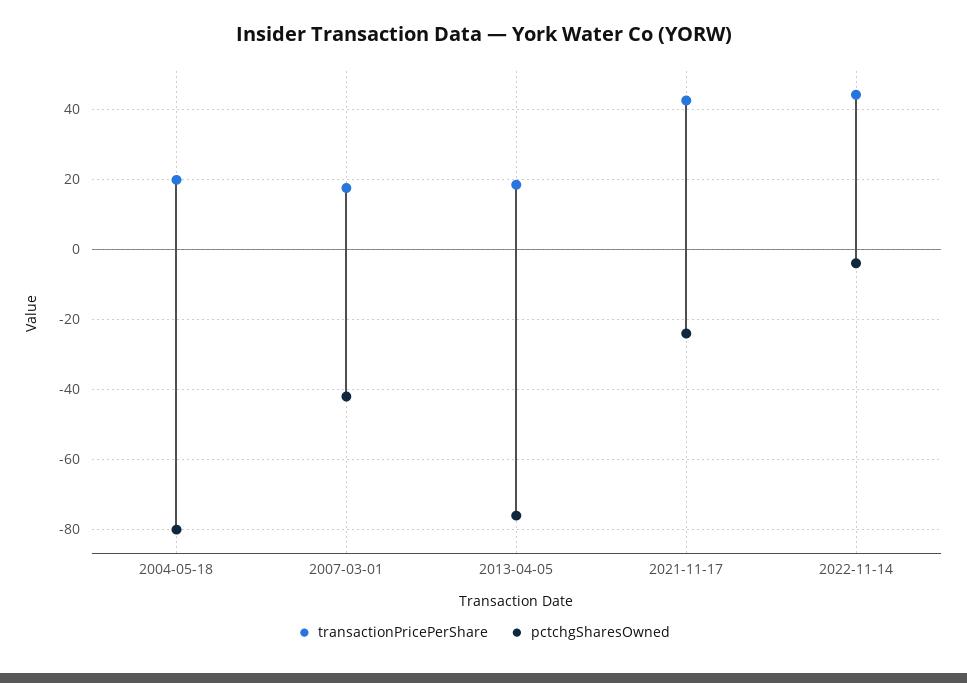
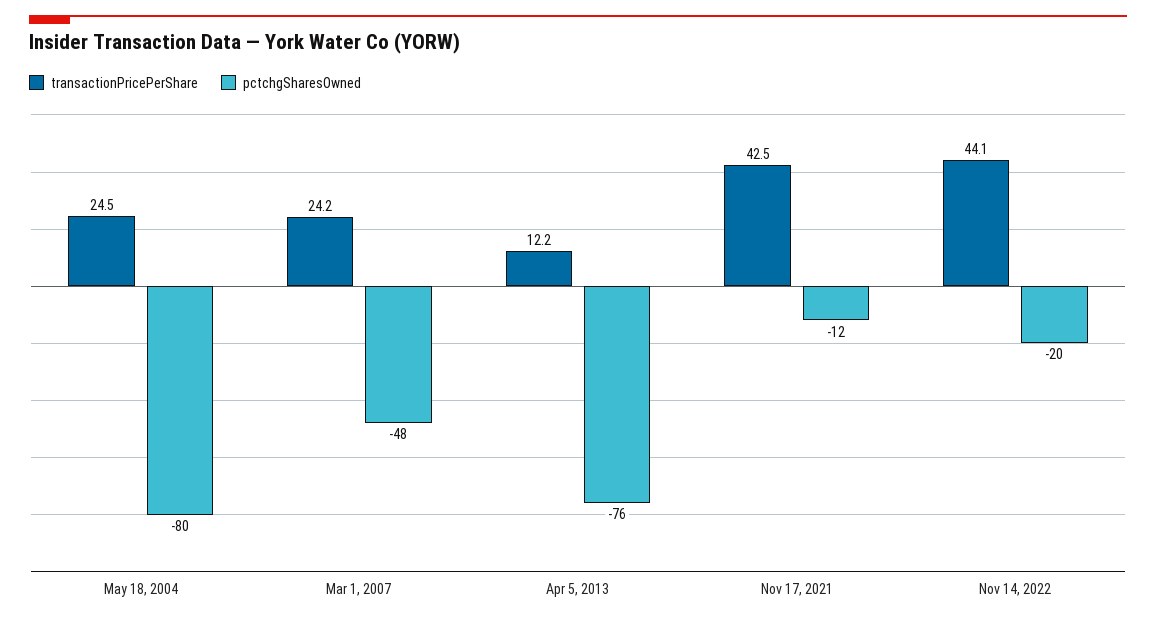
transactionPricePerShare, 2004-05-18: 20 -> 24.5
transactionPricePerShare, 2007-03-01: 18 -> 24.2
pctchgSharesOwned, 2007-03-01: -42 -> -48
transactionPricePerShare, 2013-04-05: 18 -> 12.2
pctchgSharesOwned, 2021-11-17: -24 -> -12
pctchgSharesOwned, 2022-11-14: -4 -> -20

